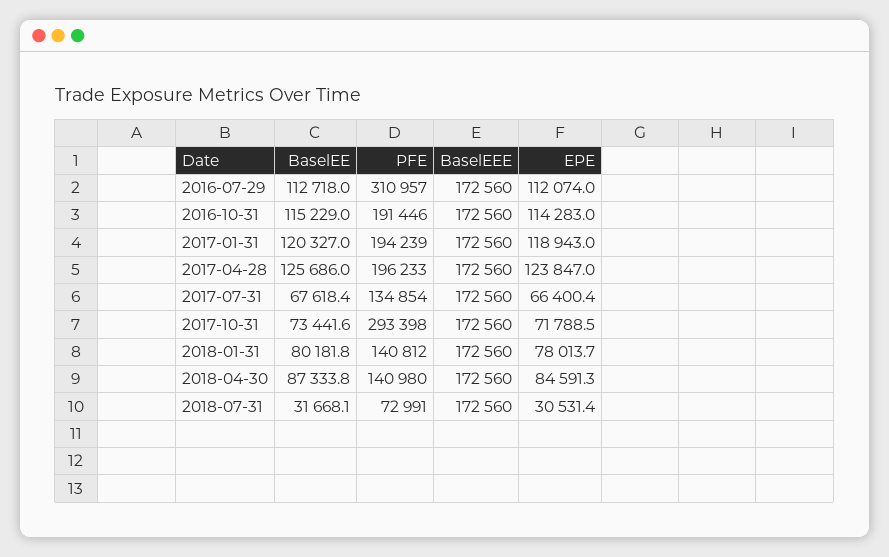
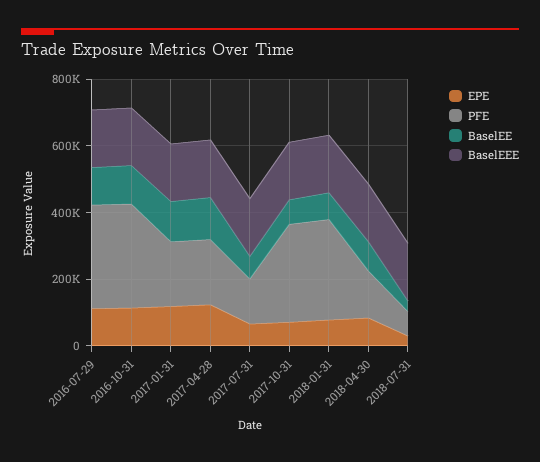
PFE, 2016-10-31: 191446 -> 300000
PFE, 2018-01-31: 140812 -> 300000

